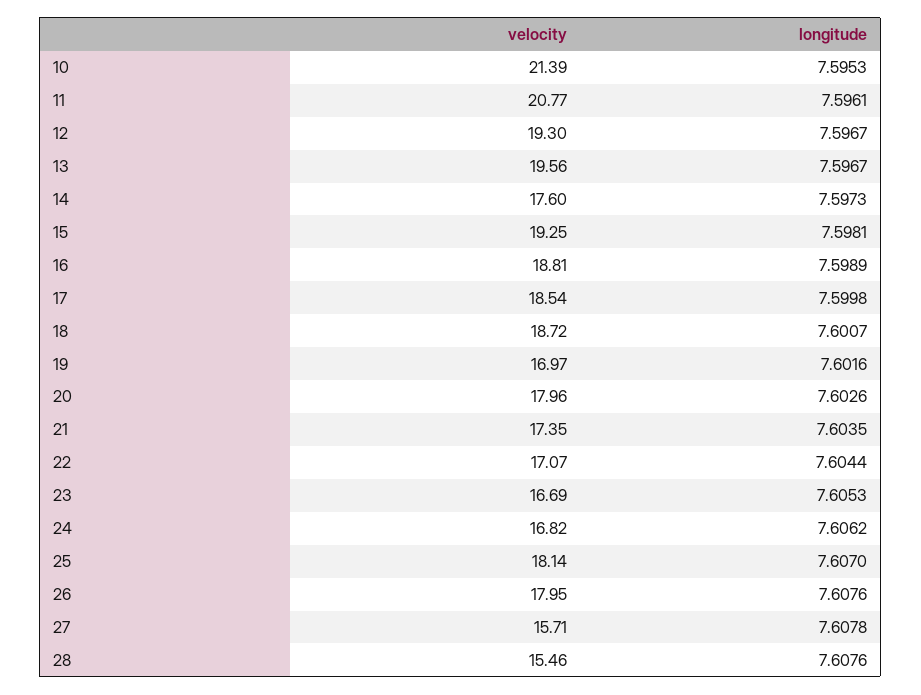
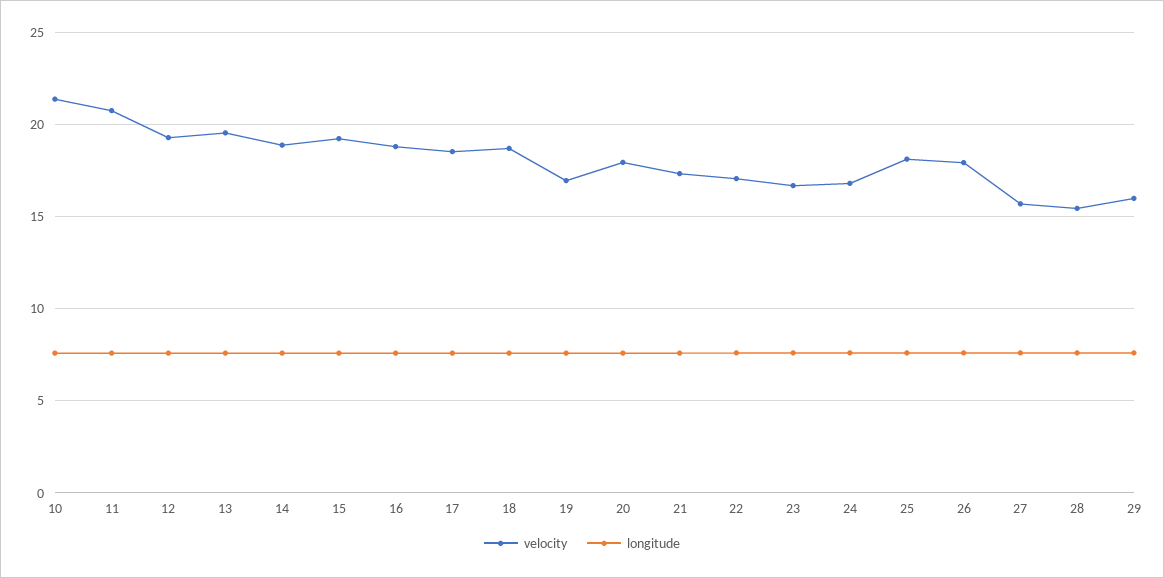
velocity, 14: 17.6 -> 19
velocity, 29: none -> 16
longitude, 29: none -> 7.5

